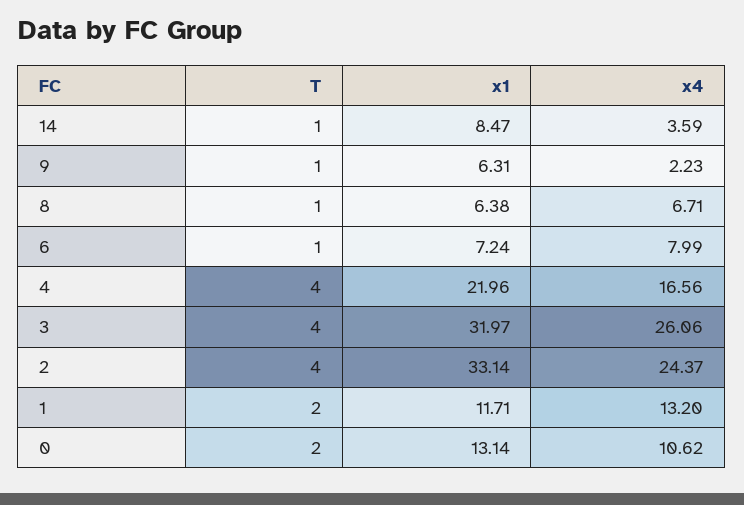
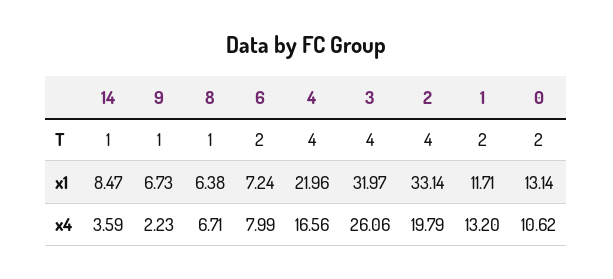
x1, 9: 6.31 -> 6.73
T, 6: 1 -> 2
x4, 2: 24.37 -> 19.79

